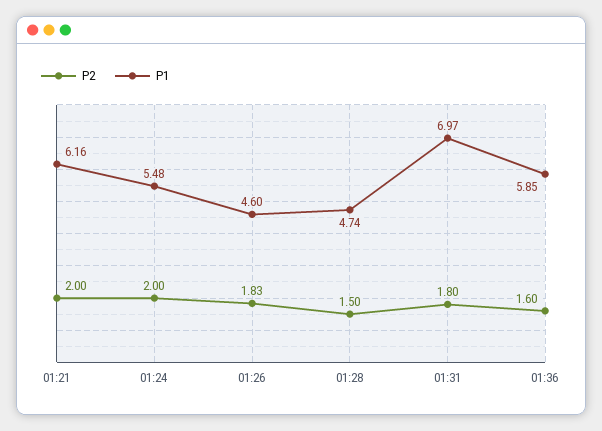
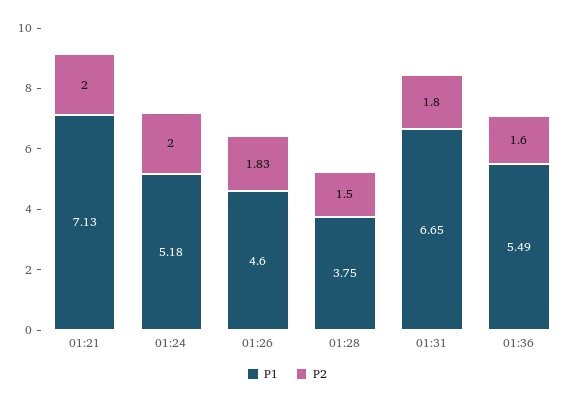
P1, 01:21: 6.16 -> 7.13
P1, 01:24: 5.48 -> 5.18
P1, 01:28: 4.74 -> 3.75
P1, 01:31: 6.97 -> 6.65
P1, 01:36: 5.85 -> 5.49

